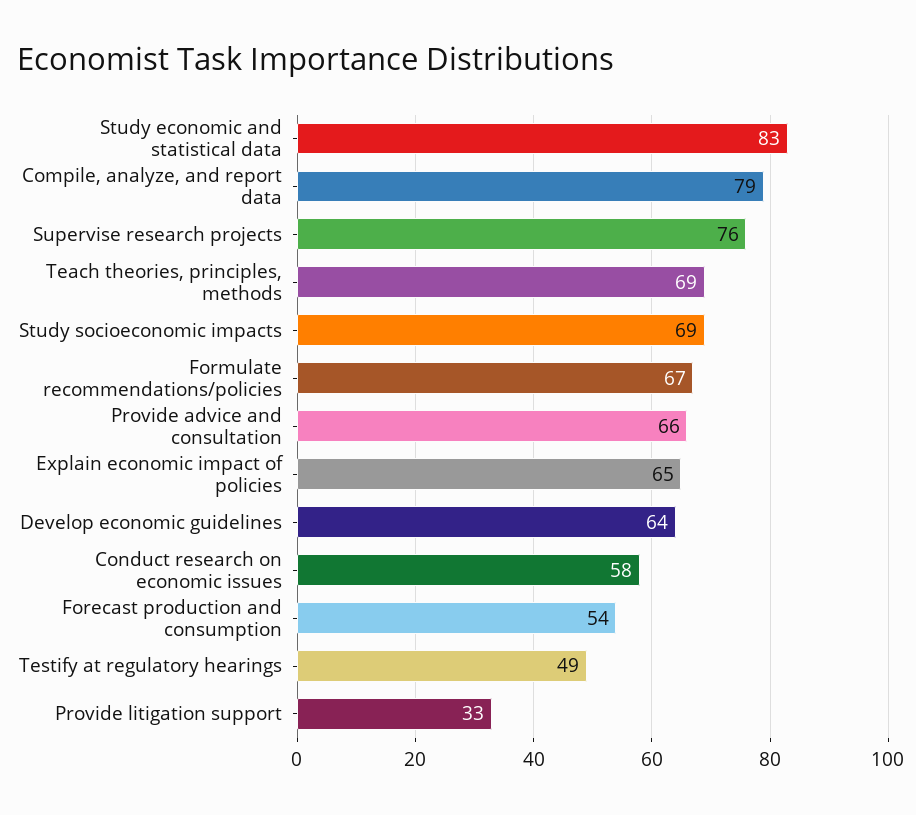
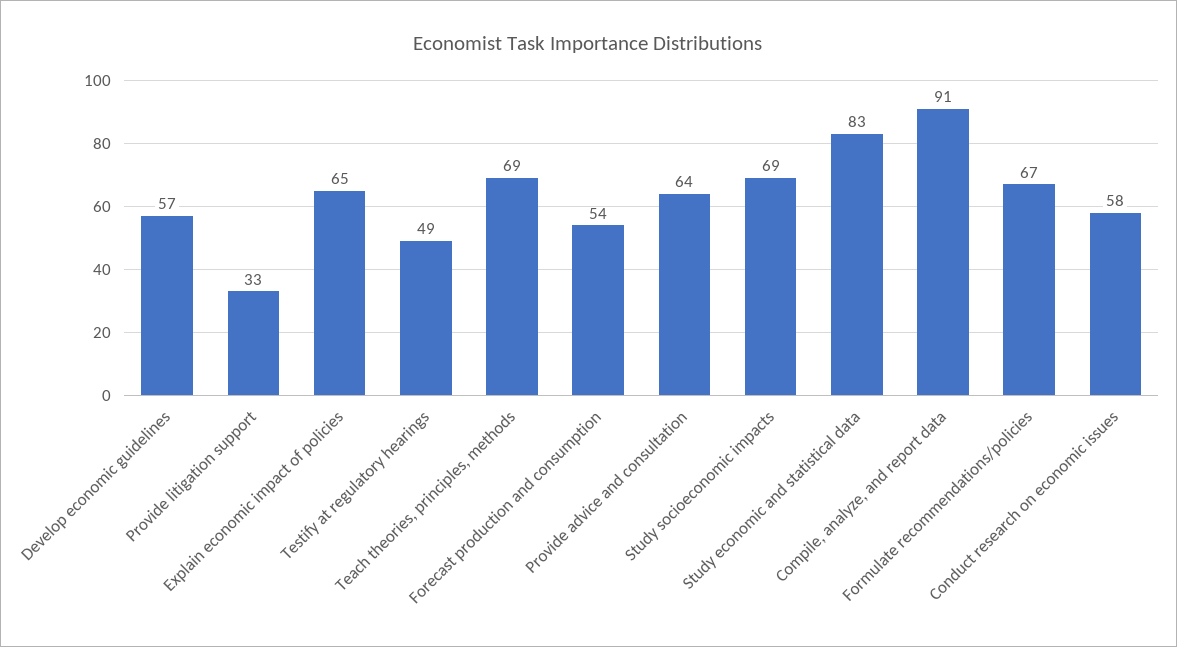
Compile, analyze, and report data: 79 -> 91
Supervise research projects: 76 -> none
Provide advice and consultation: 66 -> 64
Develop economic guidelines: 64 -> 57

